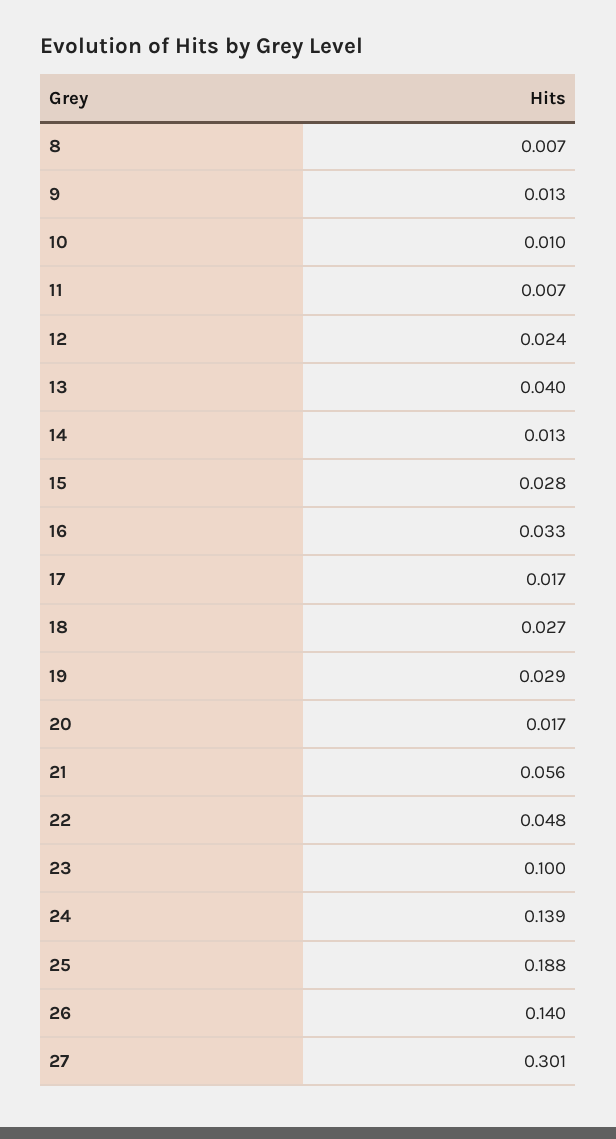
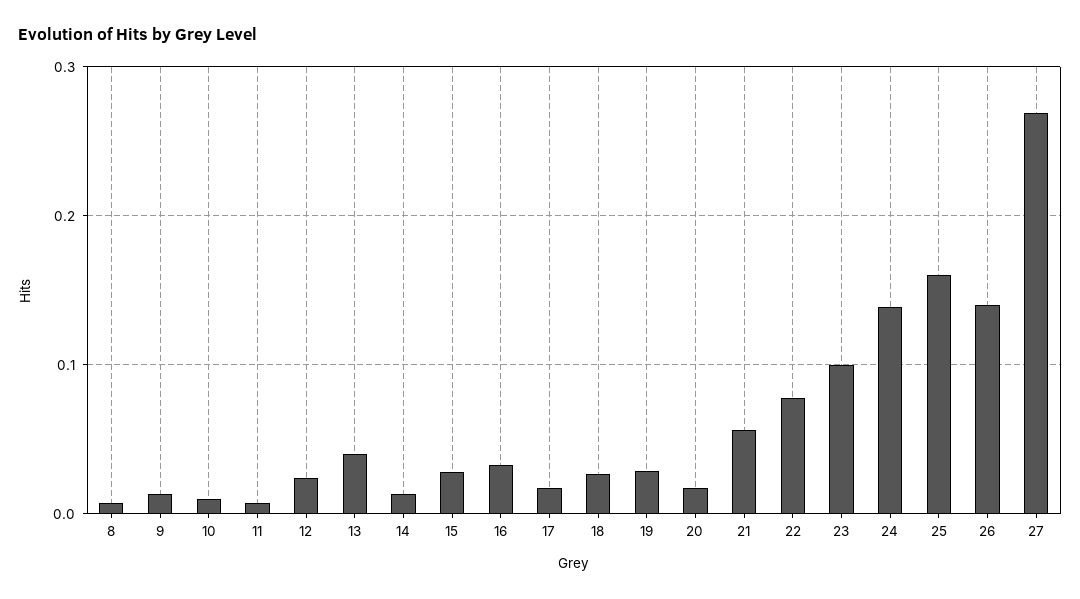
22: 0.048 -> 0.08
25: 0.188 -> 0.16
27: 0.301 -> 0.27

